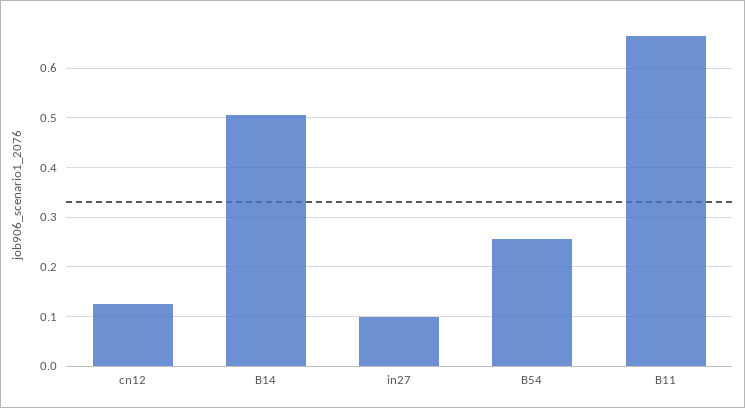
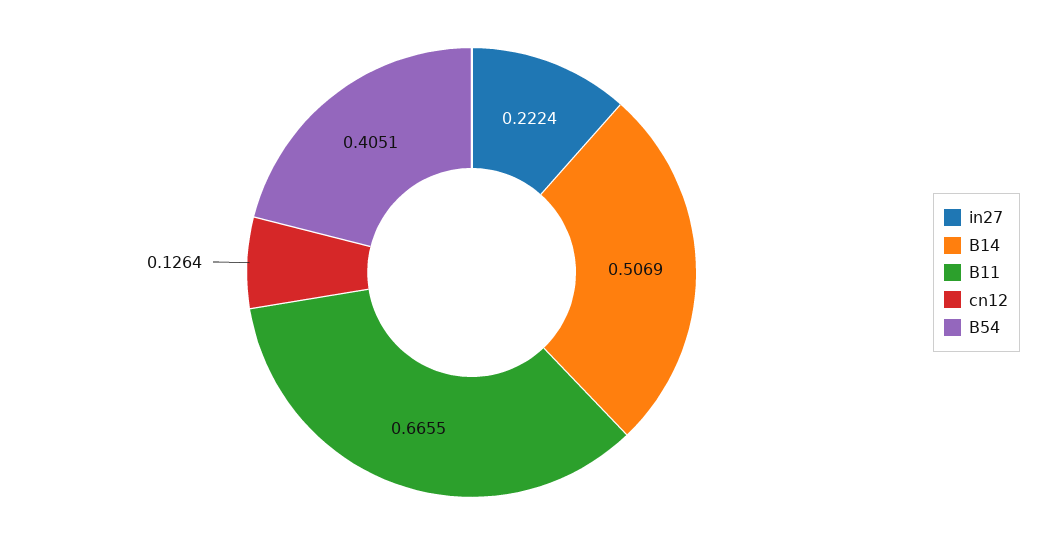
in27: 0.1 -> 0.2224
B54: 0.26 -> 0.4051

